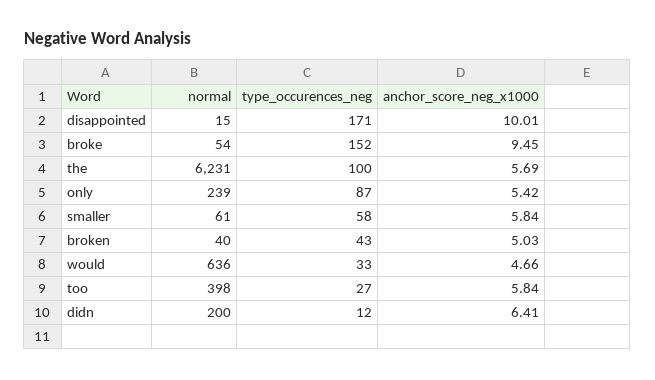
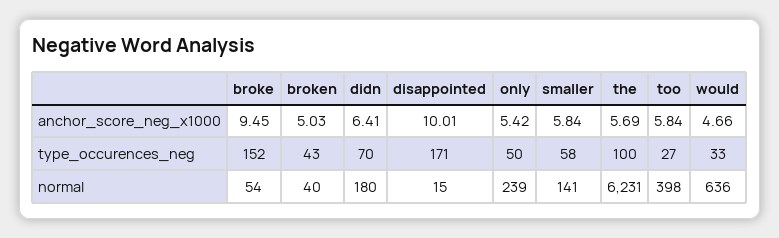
type_occurences_neg, only: 87 -> 50
normal, smaller: 61 -> 141
normal, didn: 200 -> 180
type_occurences_neg, didn: 12 -> 70

